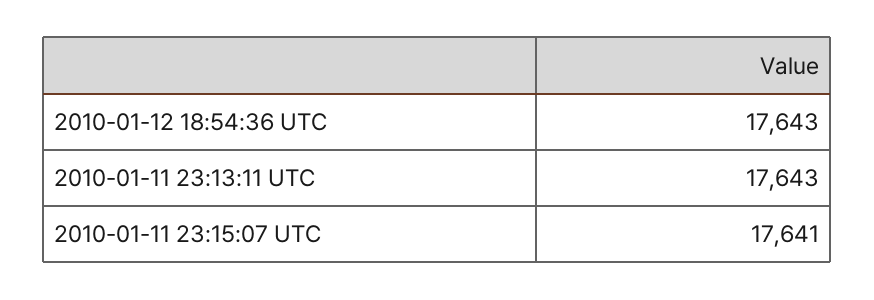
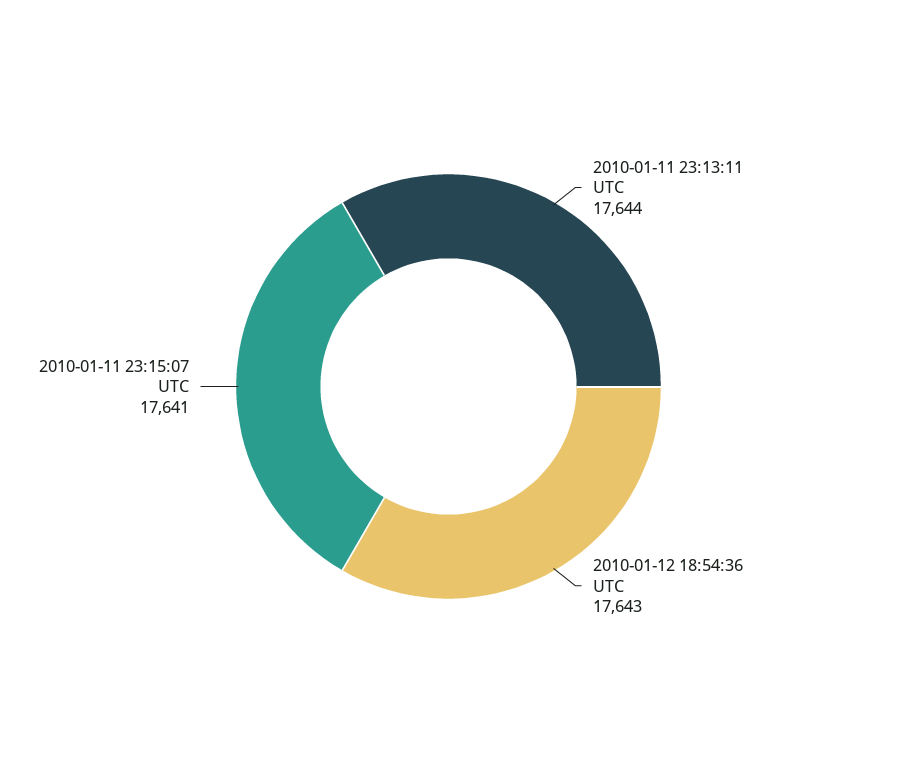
2010-01-11 23:13:11 UTC: 17643 -> 17644

